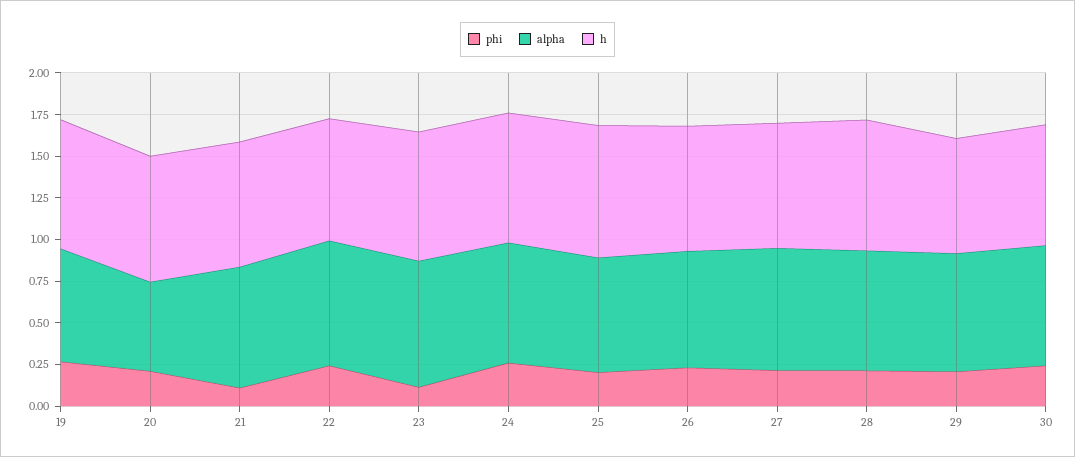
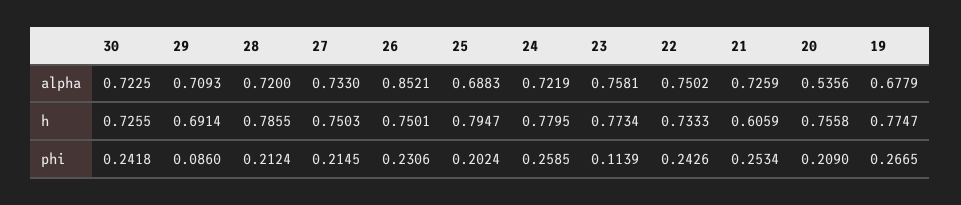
phi, 21: 0.1 -> 0.2534
h, 21: 0.75 -> 0.6059
alpha, 26: 0.7 -> 0.8521
phi, 29: 0.2 -> 0.086

